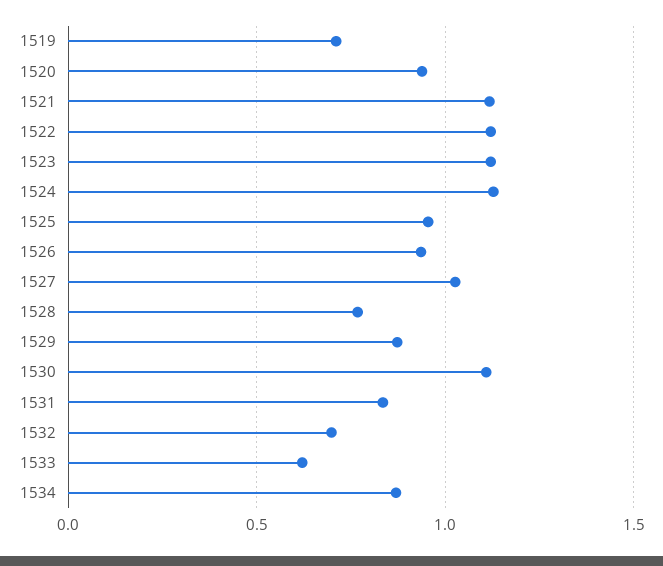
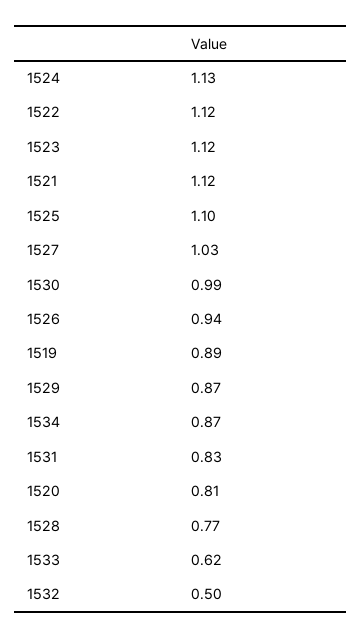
1519: 0.7 -> 0.89
1520: 0.95 -> 0.81
1525: 0.95 -> 1.1
1530: 1.1 -> 0.99
1532: 0.7 -> 0.5

